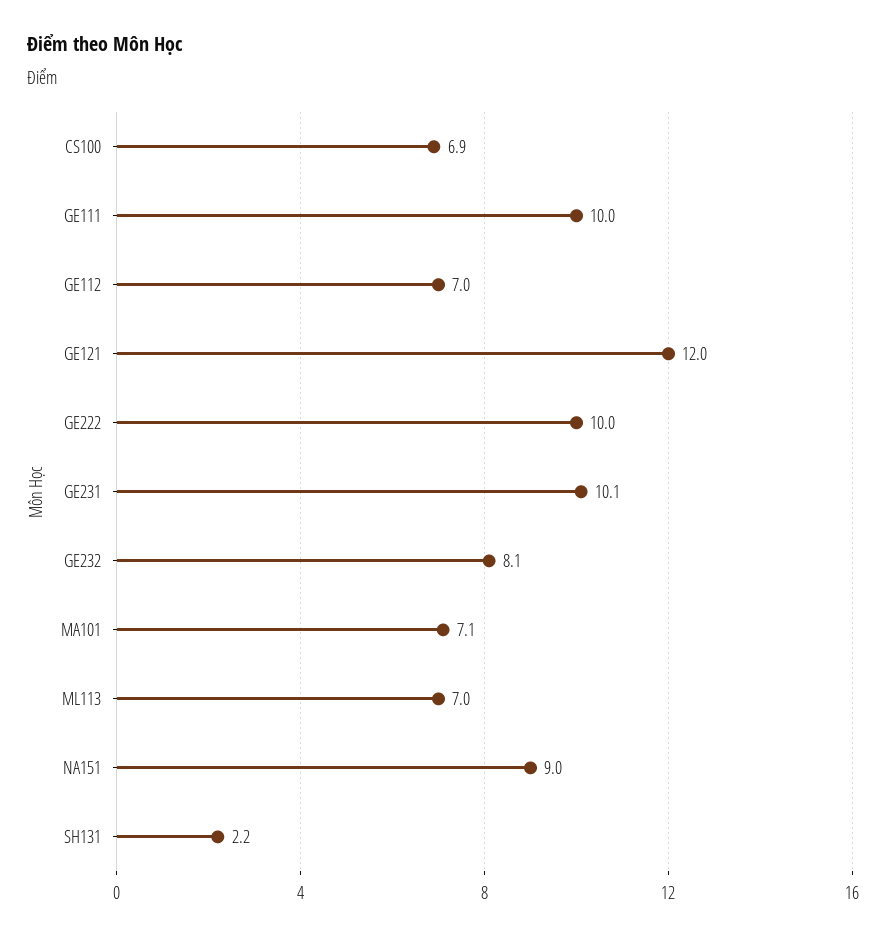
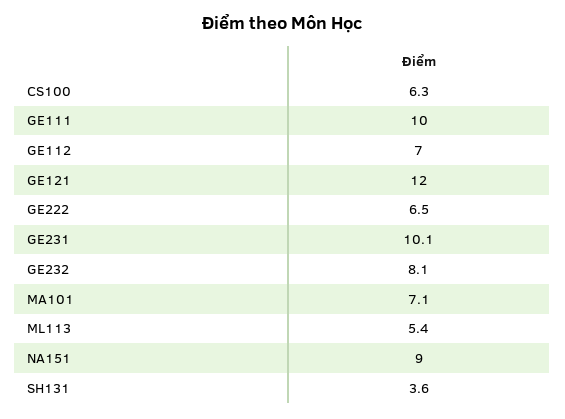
CS100: 6.9 -> 6.3
GE222: 10 -> 6.5
ML113: 7 -> 5.4
SH131: 2.2 -> 3.6

